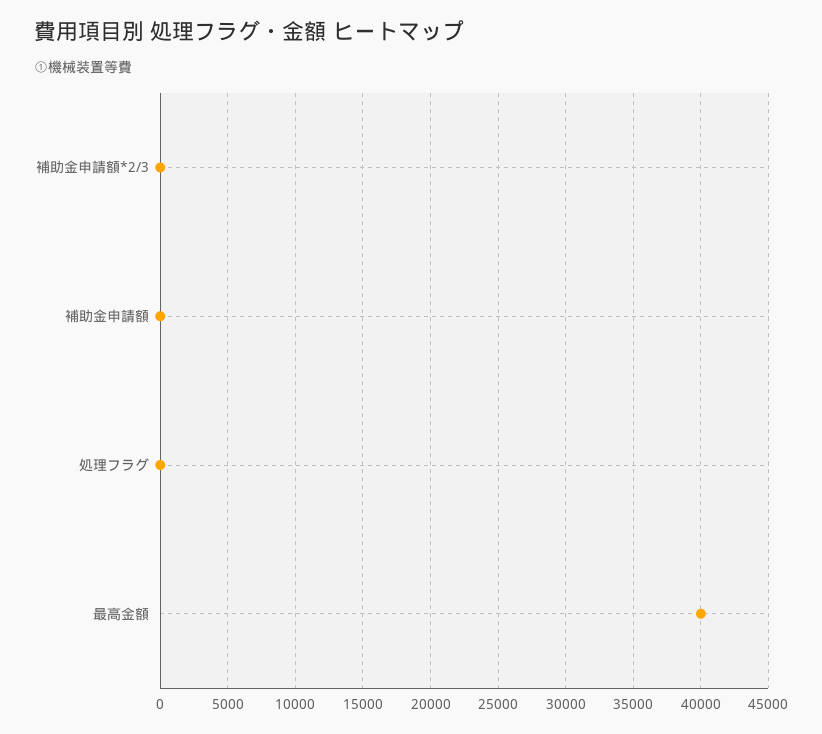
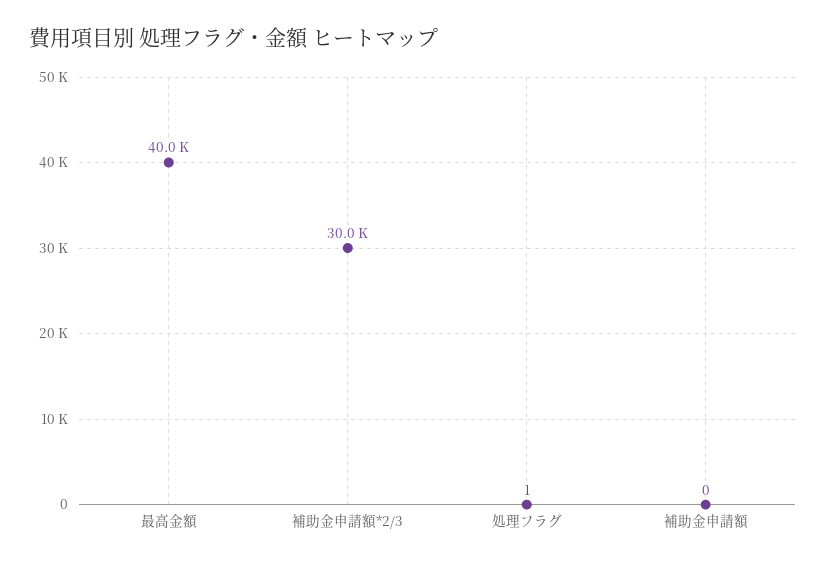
補助金申請額*2/3: 0 -> 30000

